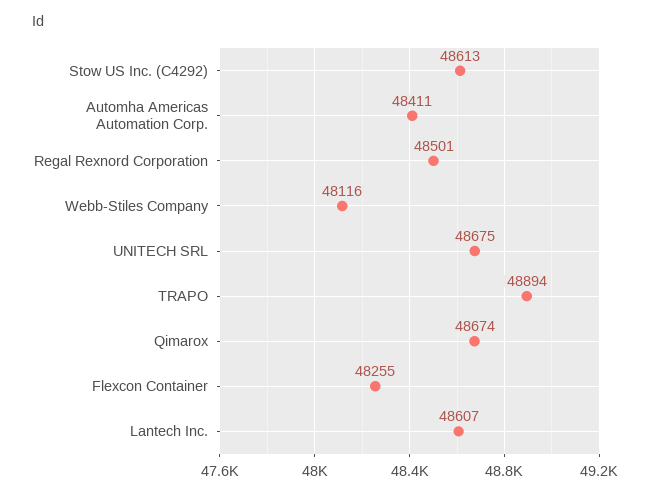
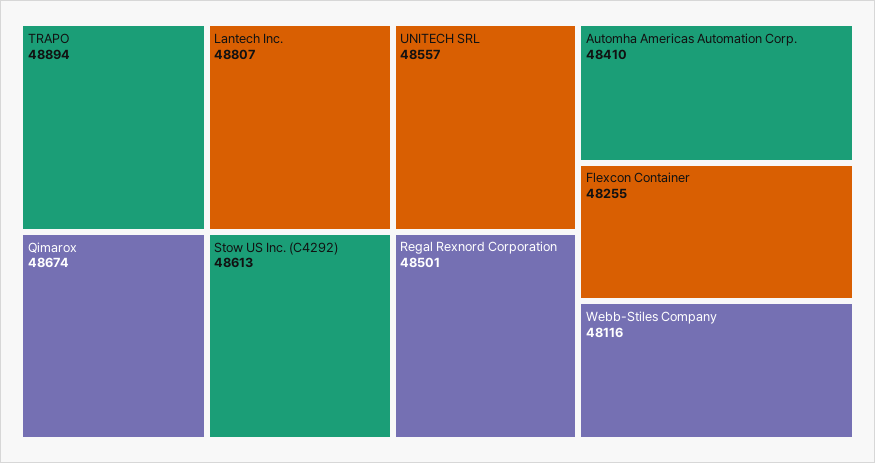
Automha Americas Automation Corp.: 48411 -> 48410
UNITECH SRL: 48675 -> 48557
Lantech Inc.: 48607 -> 48807

